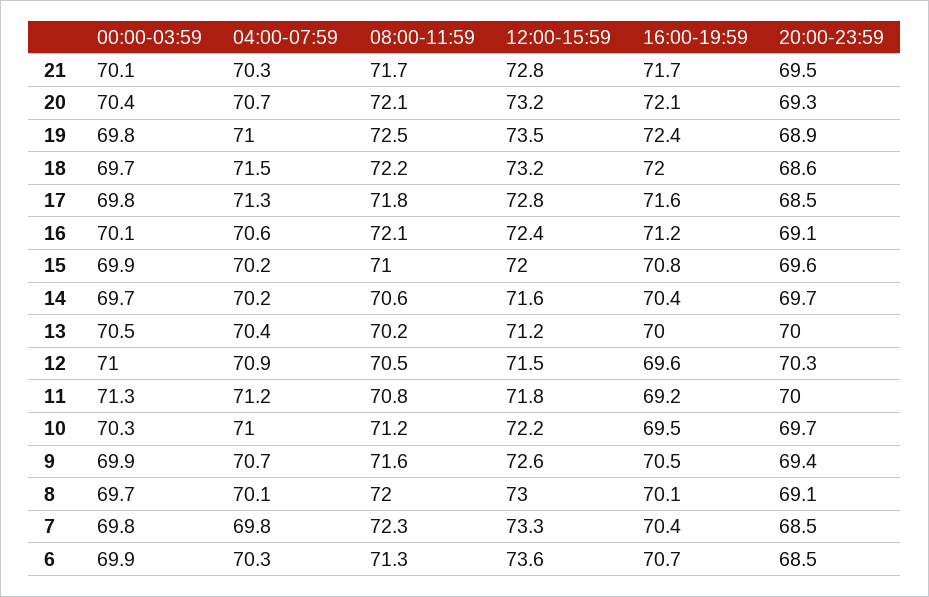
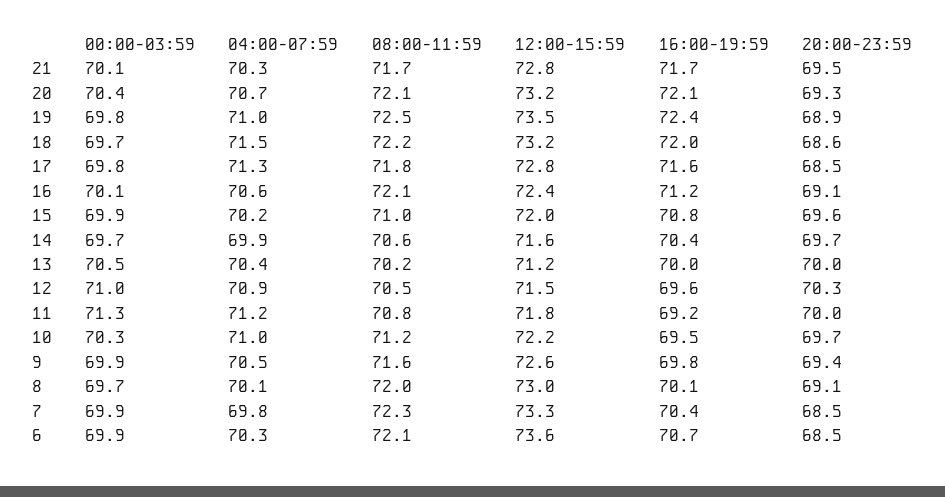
04:00-07:59, 14: 70.2 -> 69.9
04:00-07:59, 9: 70.7 -> 70.5
16:00-19:59, 9: 70.5 -> 69.8
00:00-03:59, 7: 69.8 -> 69.9
08:00-11:59, 6: 71.3 -> 72.1

